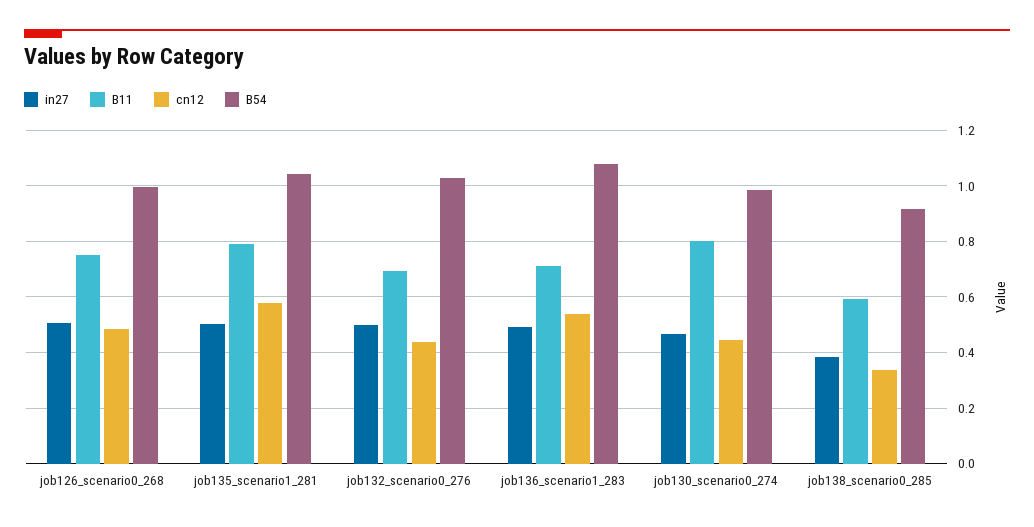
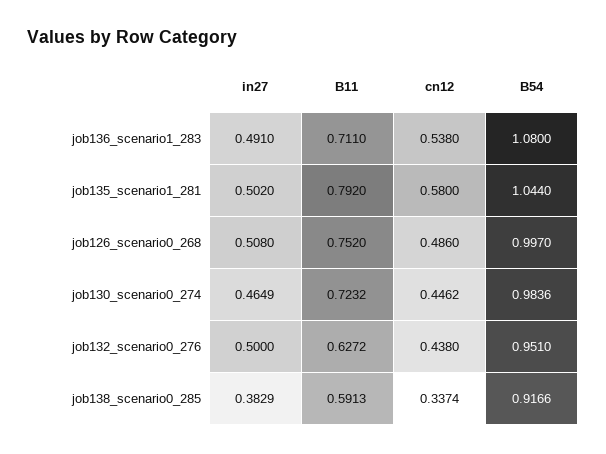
B11, job132_scenario0_276: 0.7 -> 0.6272
B54, job132_scenario0_276: 1.025 -> 0.951
B11, job130_scenario0_274: 0.8 -> 0.7232

